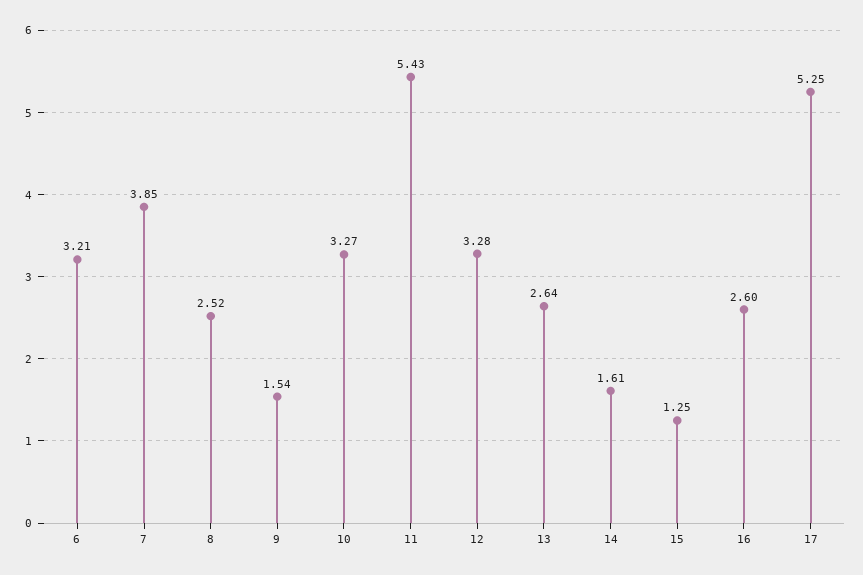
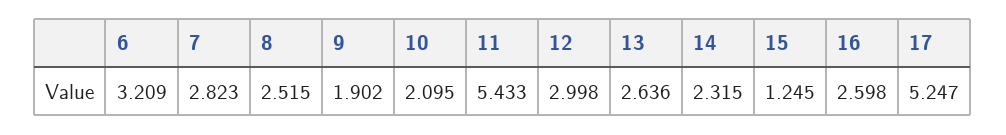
7: 3.85 -> 2.823
9: 1.54 -> 1.902
10: 3.27 -> 2.095
12: 3.28 -> 2.998
14: 1.61 -> 2.315

